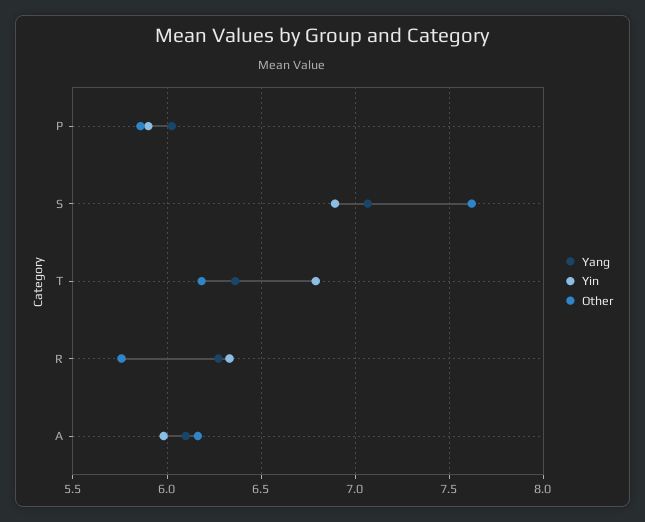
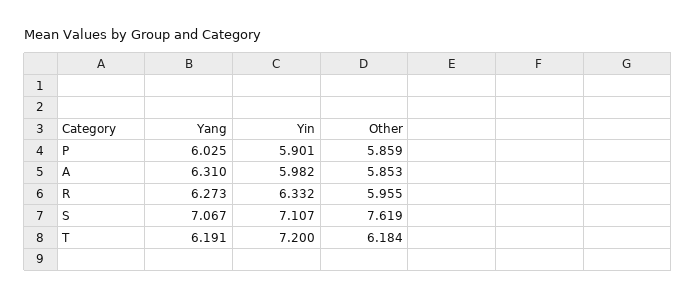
Yin, S: 6.9 -> 7.107
Yang, T: 6.35 -> 6.191
Yin, T: 6.8 -> 7.2
Other, R: 5.75 -> 5.955
Yang, A: 6.1 -> 6.31
Other, A: 6.15 -> 5.853

